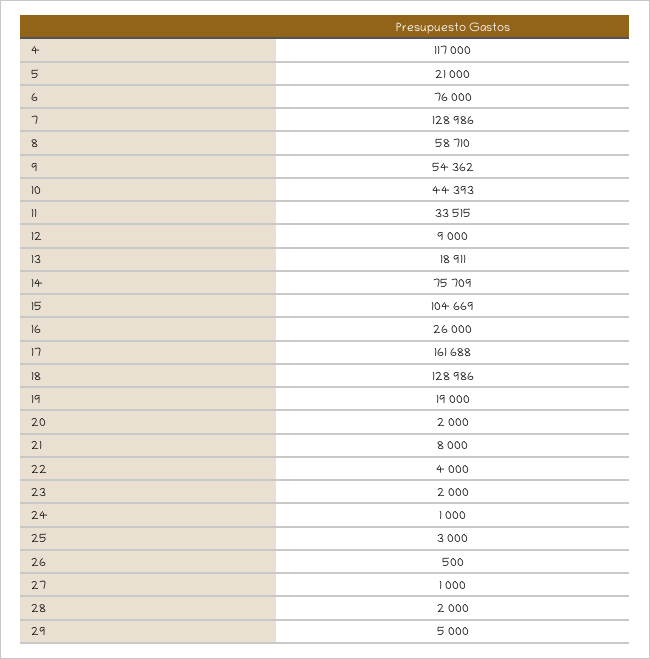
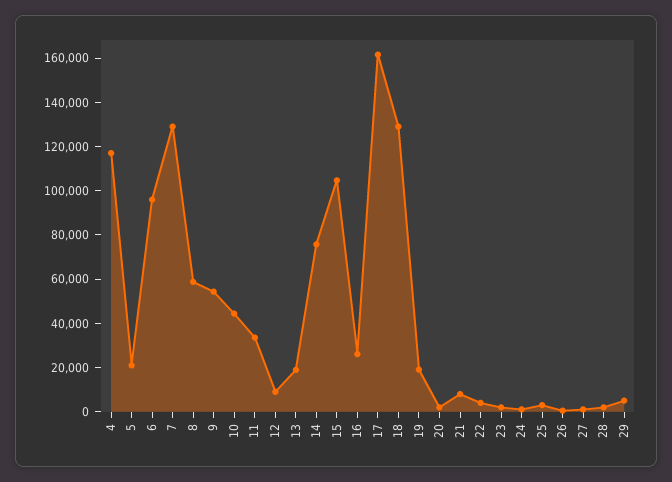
6: 76000 -> 95000

